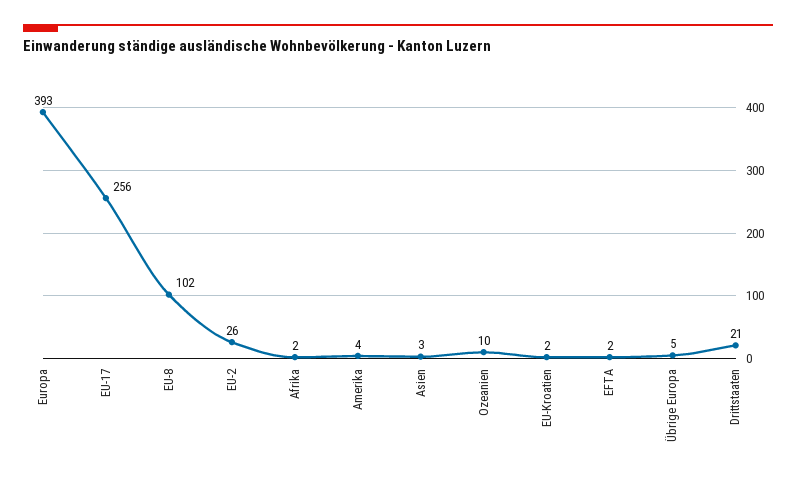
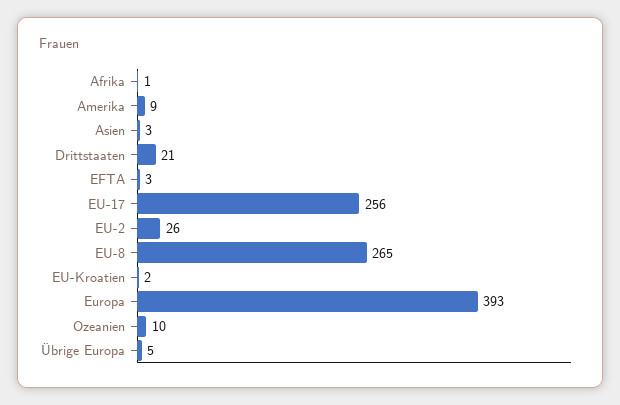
EU-8: 102 -> 265
Afrika: 2 -> 1
Amerika: 4 -> 9
EFTA: 2 -> 3

